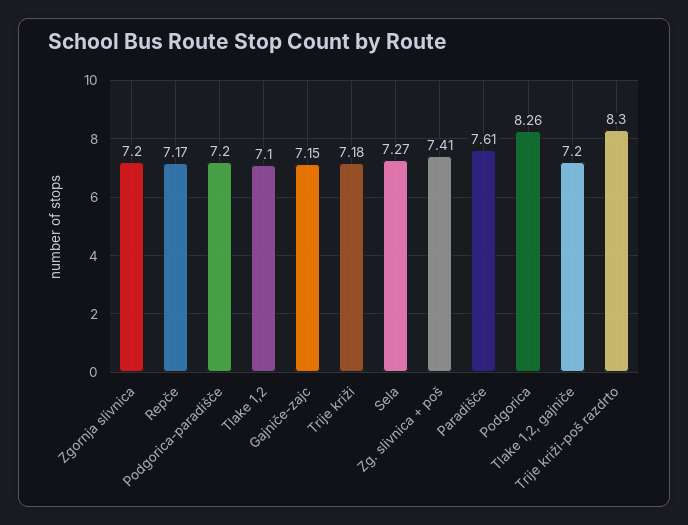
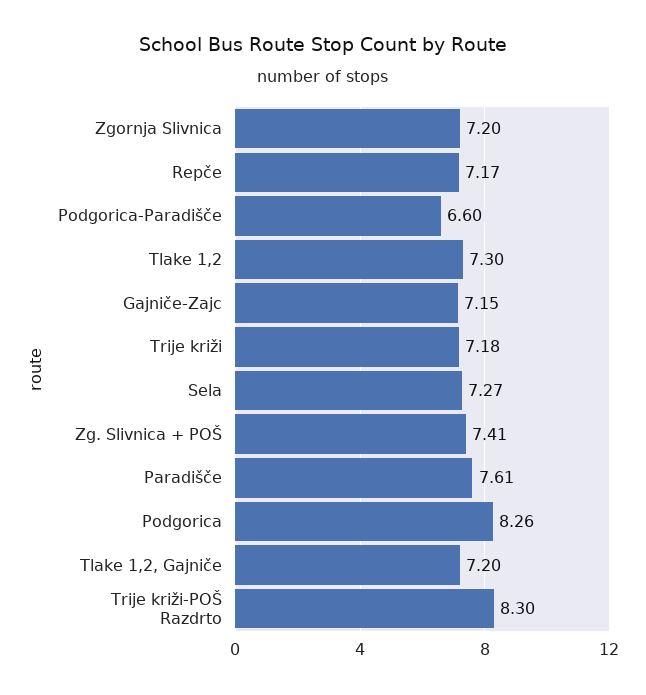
Podgorica-paradišče: 7.2 -> 6.6
Tlake 1,2: 7.1 -> 7.3

